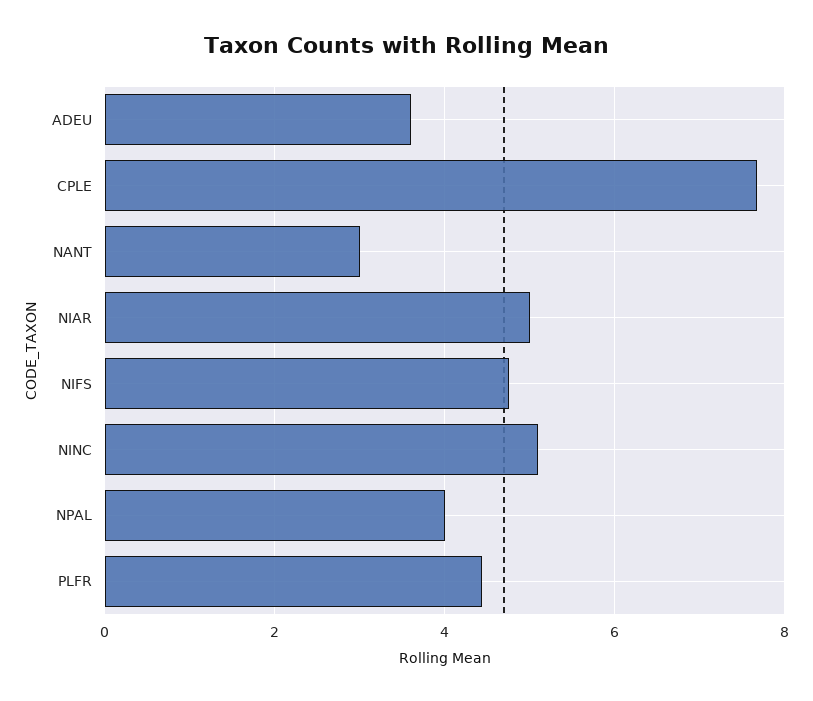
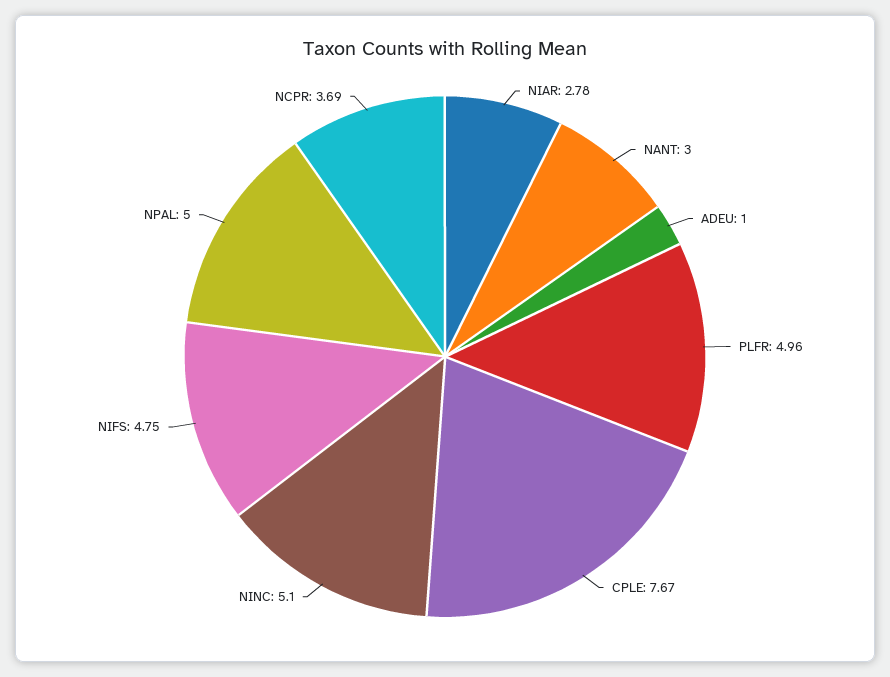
ADEU: 3.6 -> 1
NIAR: 5 -> 2.78
NPAL: 4 -> 5
PLFR: 4.4 -> 4.96
NCPR: none -> 3.69

